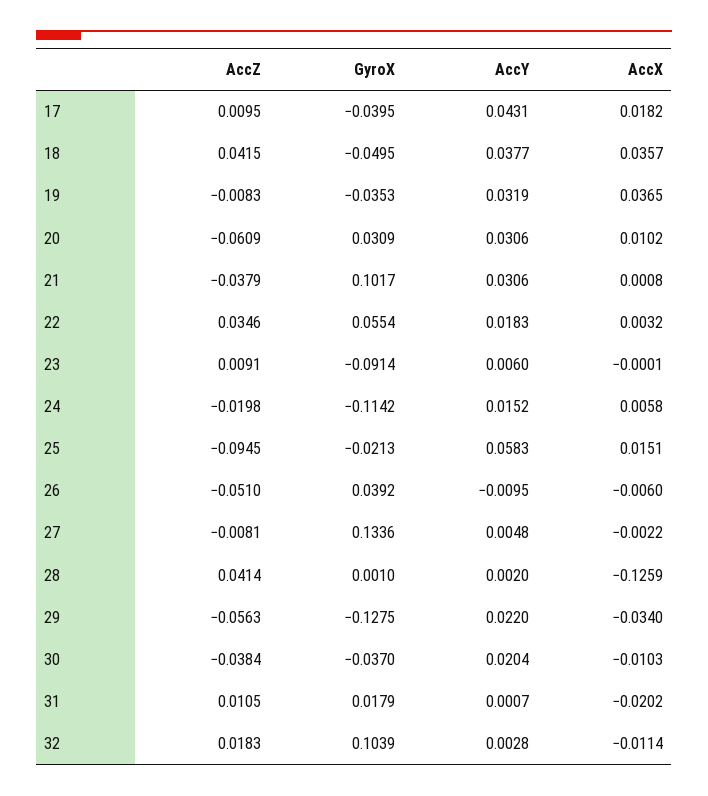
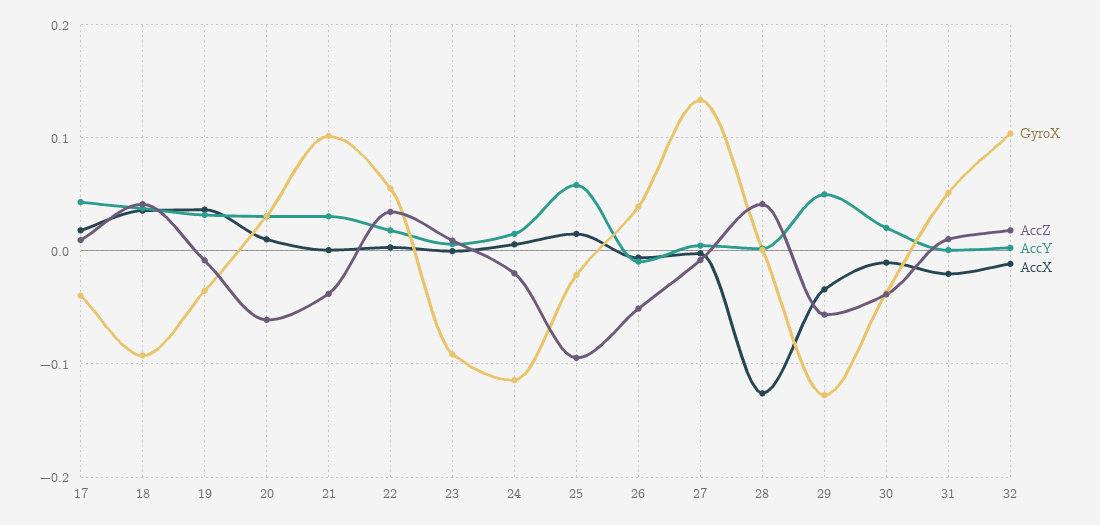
GyroX, 18: -0.0495 -> -0.09
AccY, 29: 0.022 -> 0.05
GyroX, 31: 0.0179 -> 0.05

